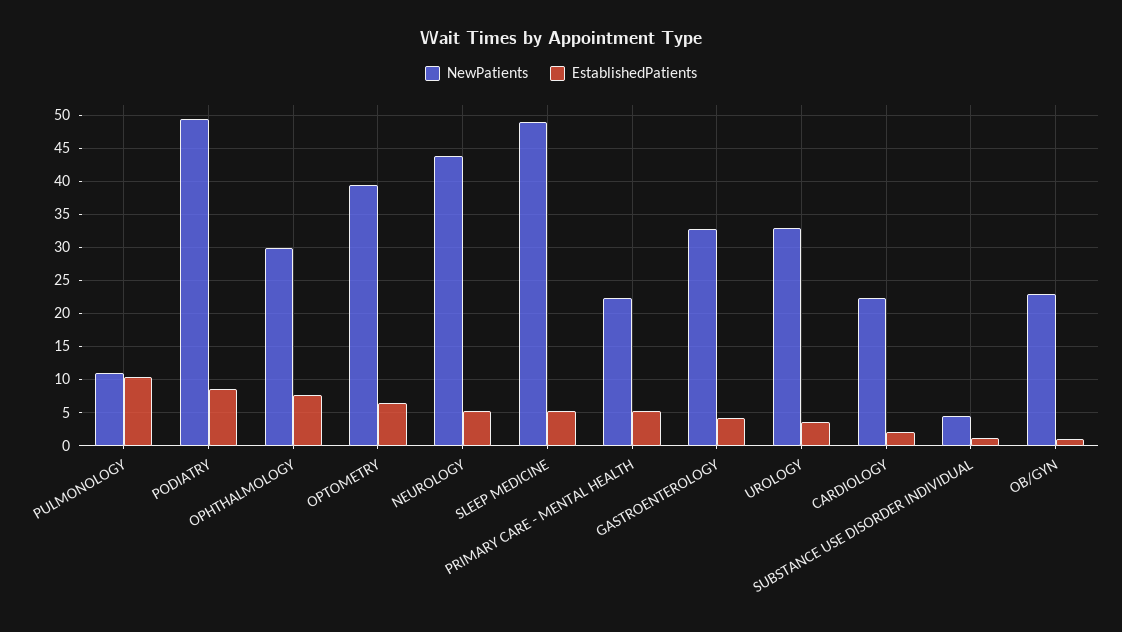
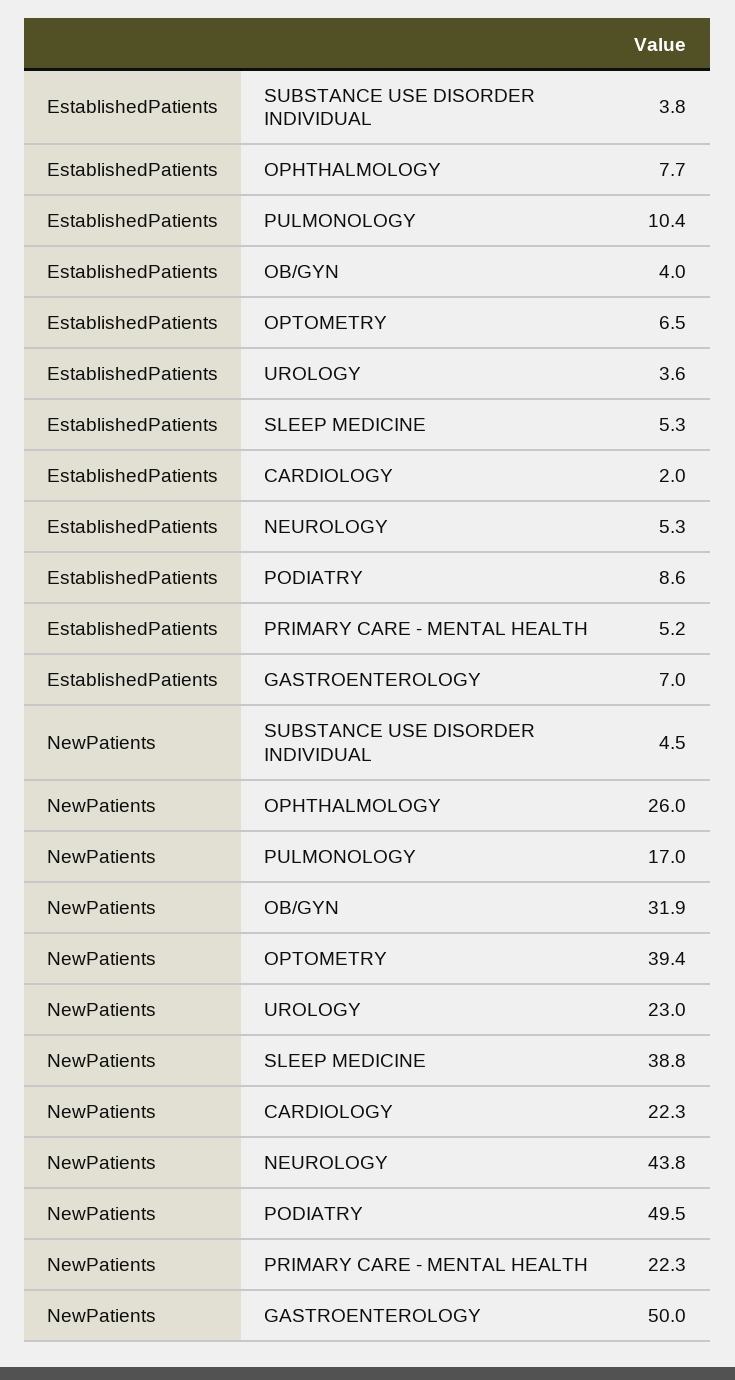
NewPatients, PULMONOLOGY: 11 -> 17
NewPatients, OPHTHALMOLOGY: 30 -> 26
NewPatients, SLEEP MEDICINE: 49 -> 38.8
NewPatients, GASTROENTEROLOGY: 33 -> 50
EstablishedPatients, GASTROENTEROLOGY: 4 -> 7
NewPatients, UROLOGY: 33 -> 23
EstablishedPatients, SUBSTANCE USE DISORDER INDIVIDUAL: 1 -> 3.8
NewPatients, OB/GYN: 23 -> 31.9
EstablishedPatients, OB/GYN: 1 -> 4

